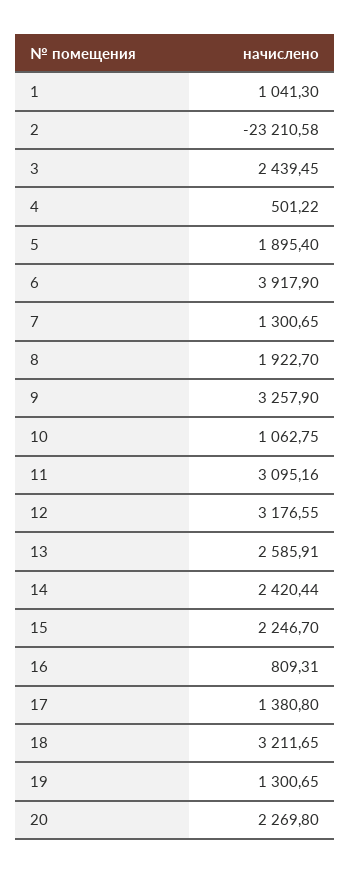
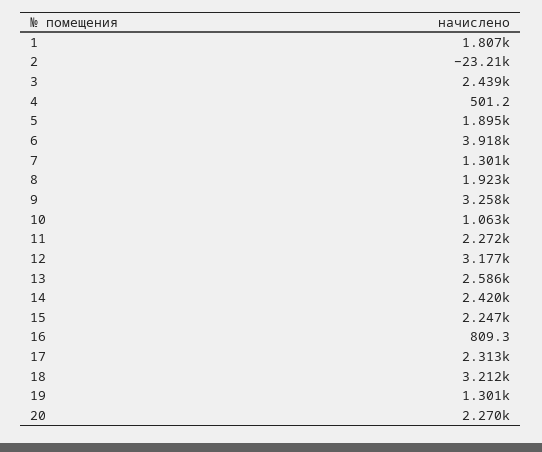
1: 1041.3 -> 1807
11: 3095.16 -> 2272
17: 1380.8 -> 2313

